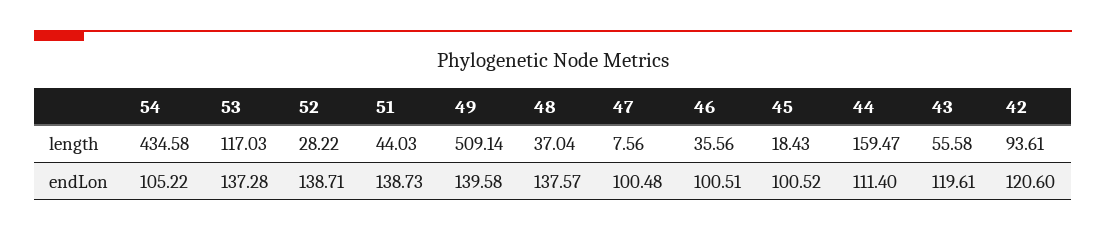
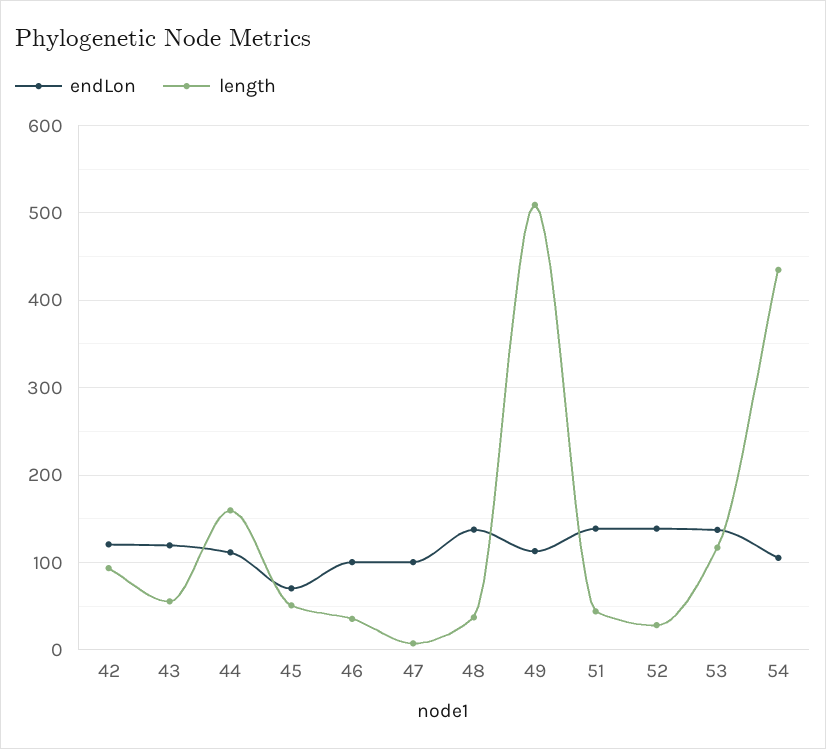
length, 45: 18.43 -> 50
endLon, 49: 139.58 -> 110
endLon, 45: 100.52 -> 70

